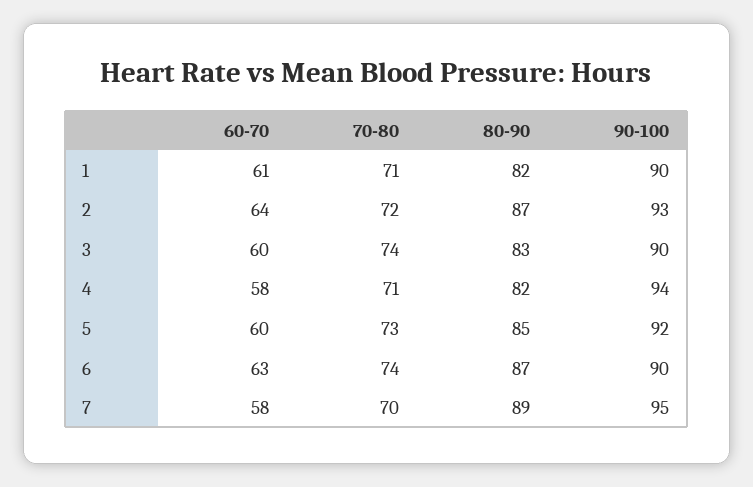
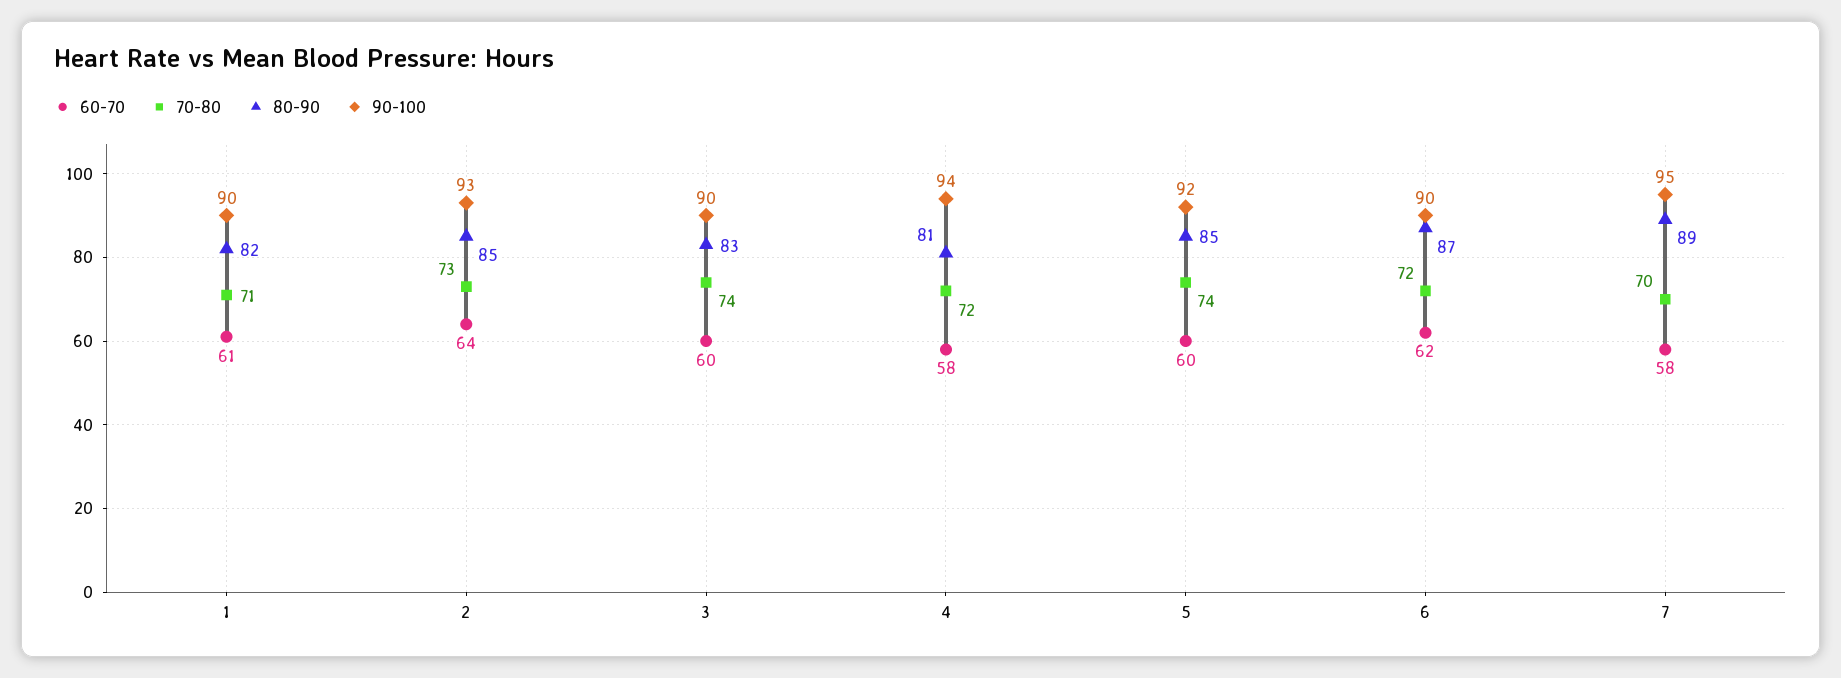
70-80, 2: 72 -> 73
80-90, 2: 87 -> 85
70-80, 4: 71 -> 72
80-90, 4: 82 -> 81
70-80, 5: 73 -> 74
60-70, 6: 63 -> 62
70-80, 6: 74 -> 72

